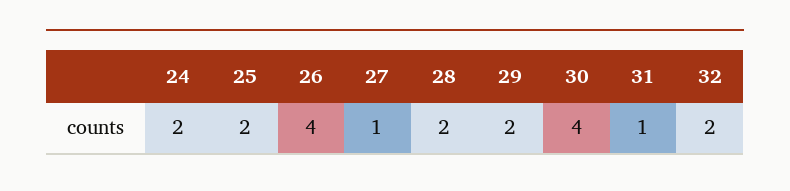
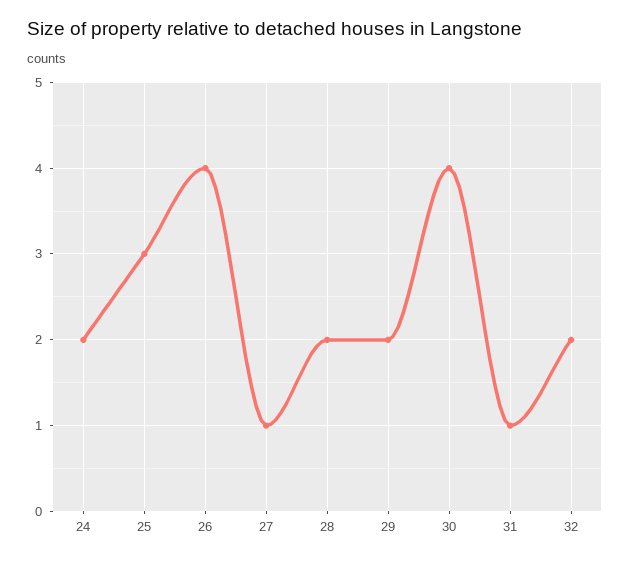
25: 2 -> 3

